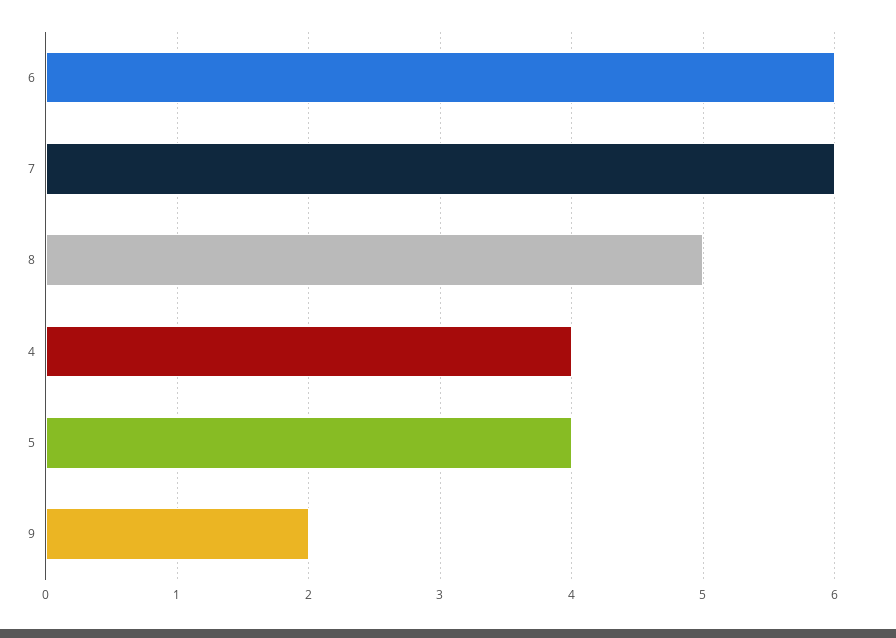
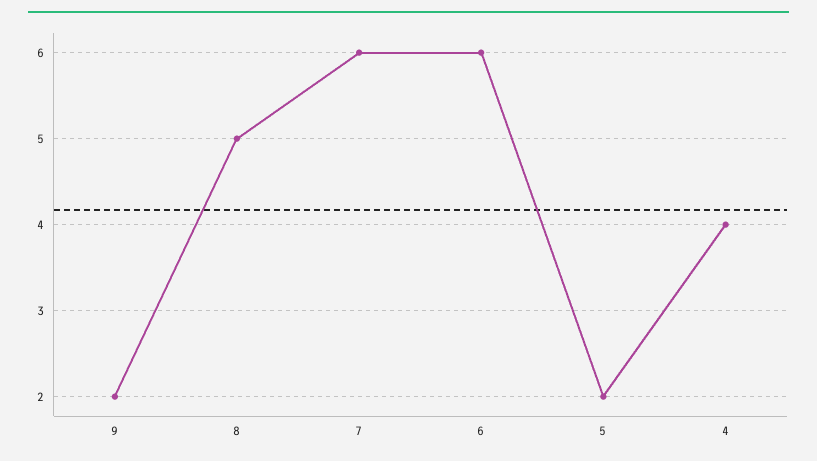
5: 4 -> 2

